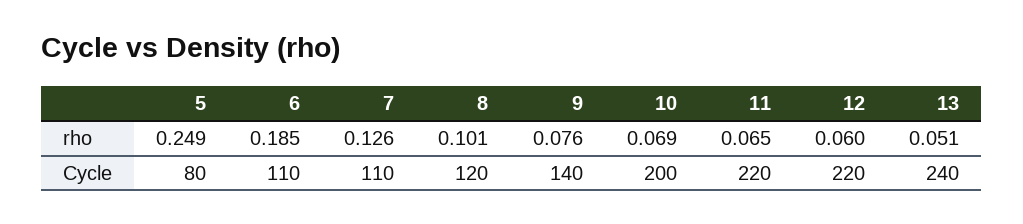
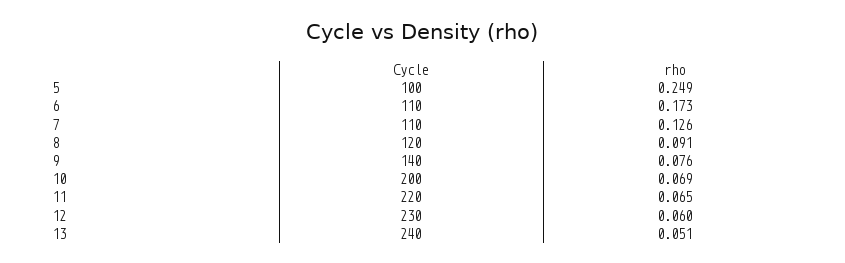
6, rho: 0.185 -> 0.173
8, rho: 0.101 -> 0.091
5, Cycle: 80 -> 100
12, Cycle: 220 -> 230

